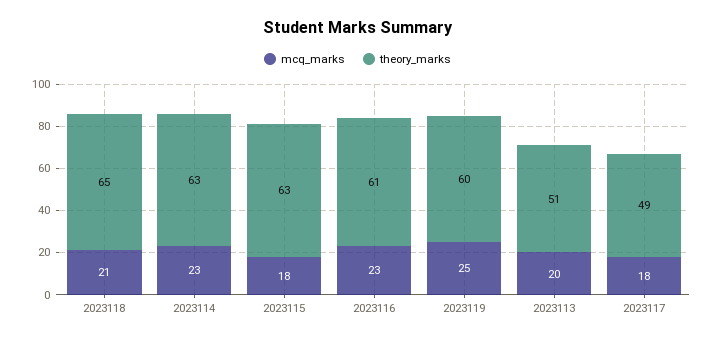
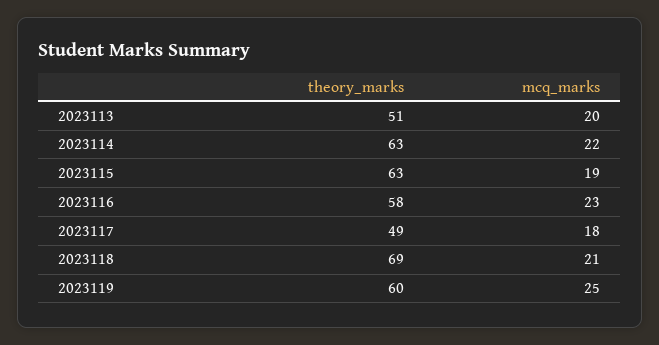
theory_marks, 2023118: 65 -> 69
mcq_marks, 2023114: 23 -> 22
mcq_marks, 2023115: 18 -> 19
theory_marks, 2023116: 61 -> 58

